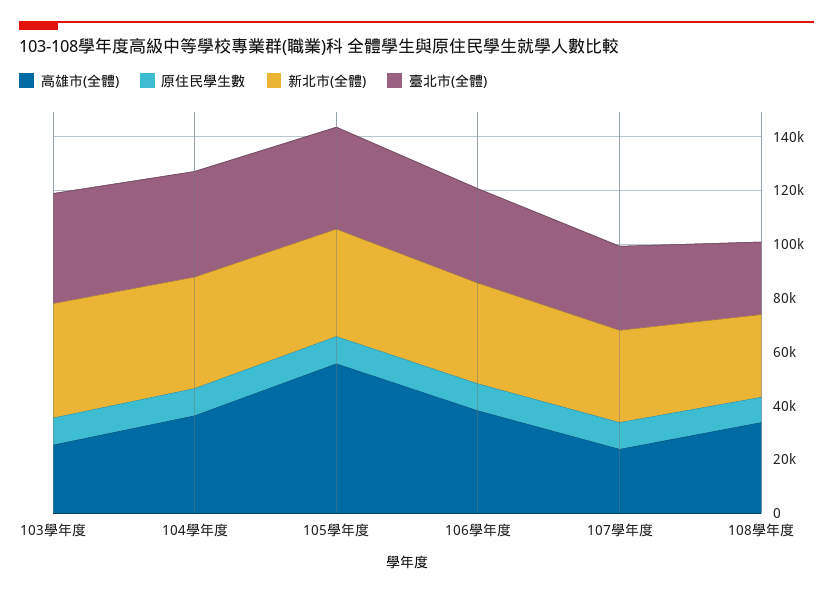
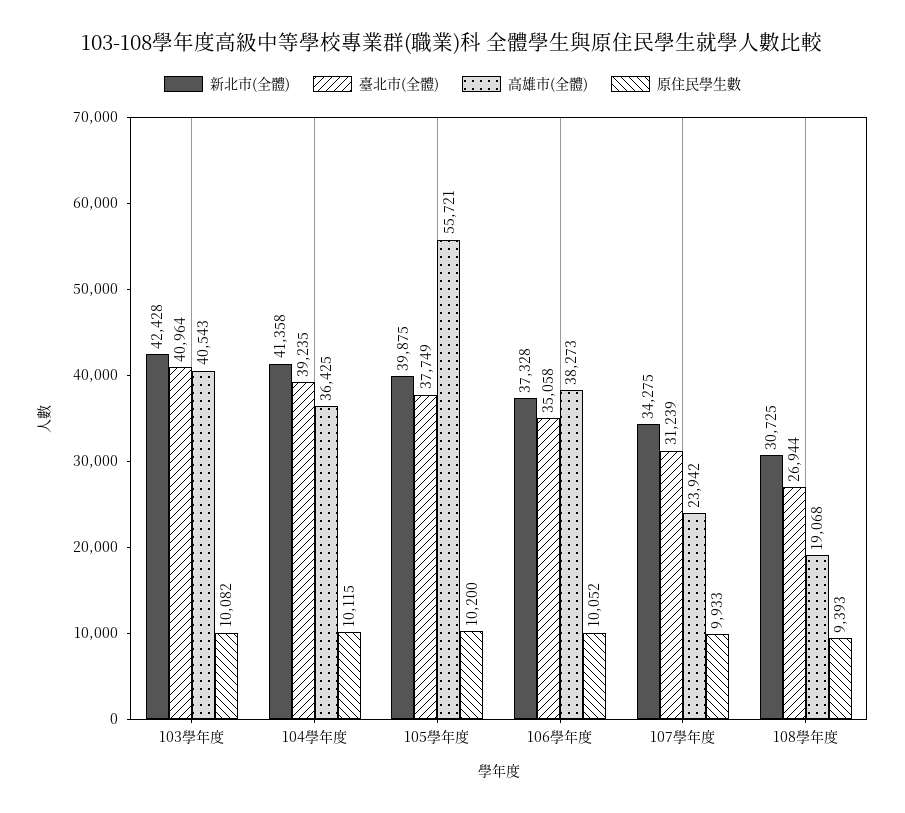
高雄市(全體), 103學年度: 25000 -> 40543
高雄市(全體), 108學年度: 35000 -> 19068

